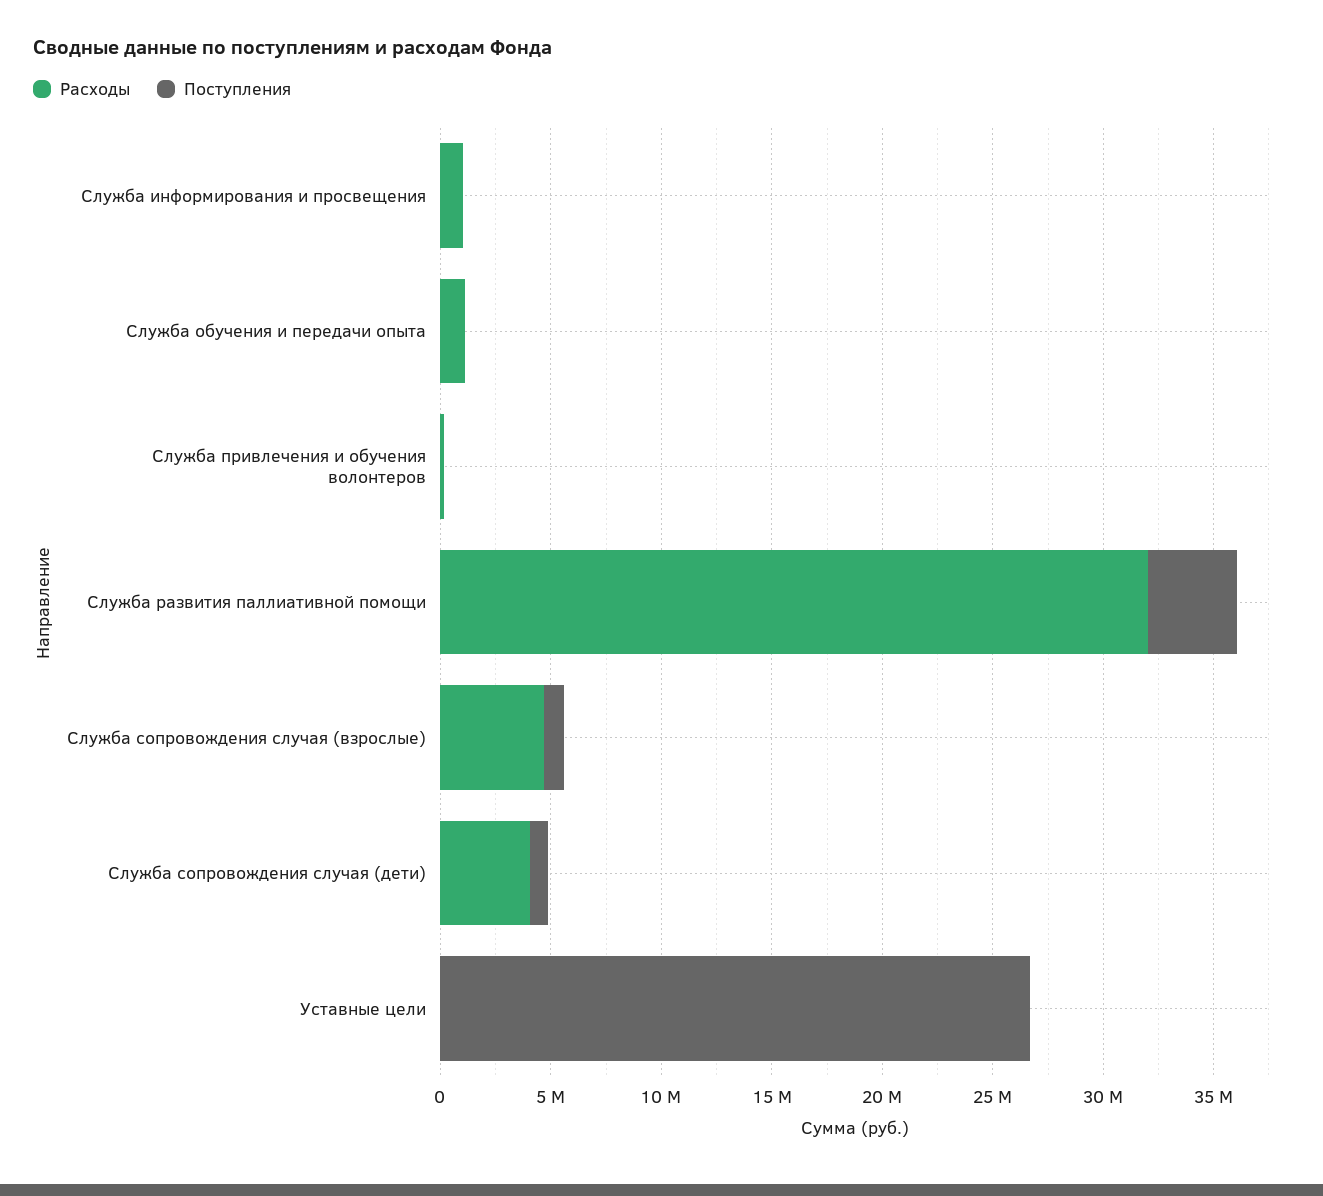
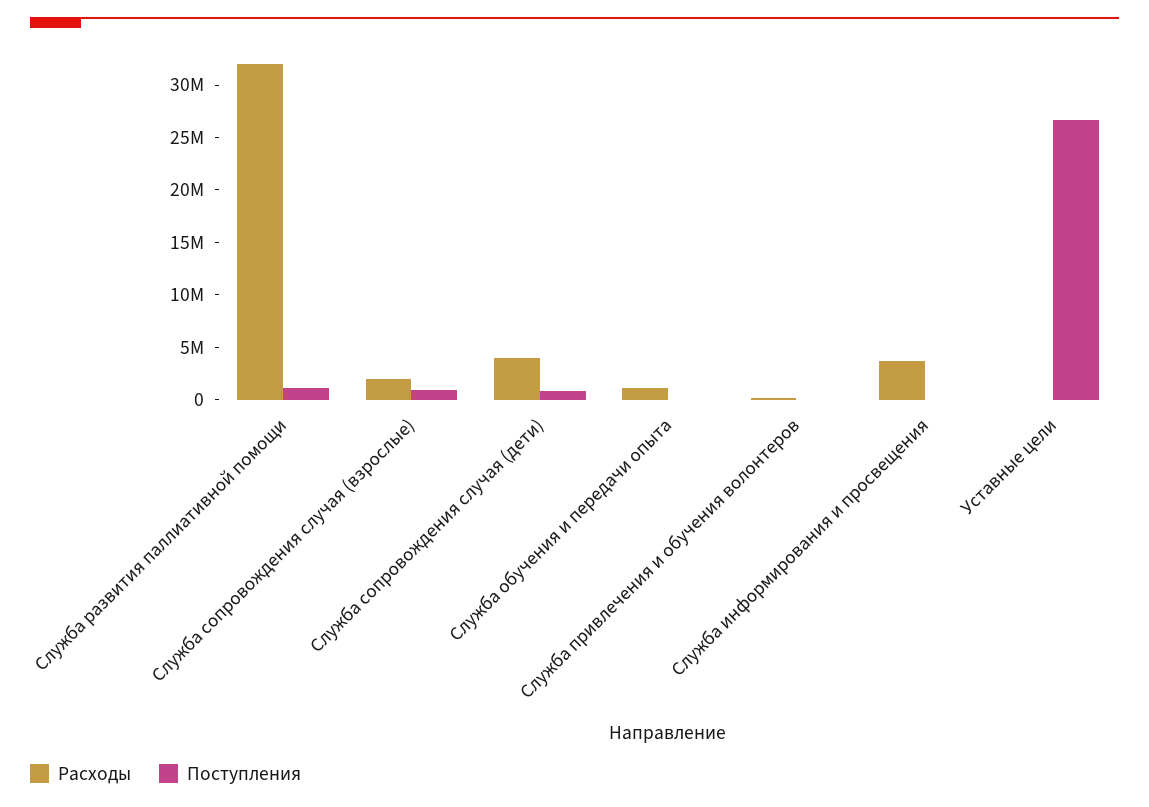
Расходы, Служба информирования и просвещения: 1000000 -> 4000000
Поступления, Служба развития паллиативной помощи: 4000000 -> 1000000
Расходы, Служба сопровождения случая (взрослые): 5000000 -> 2000000

